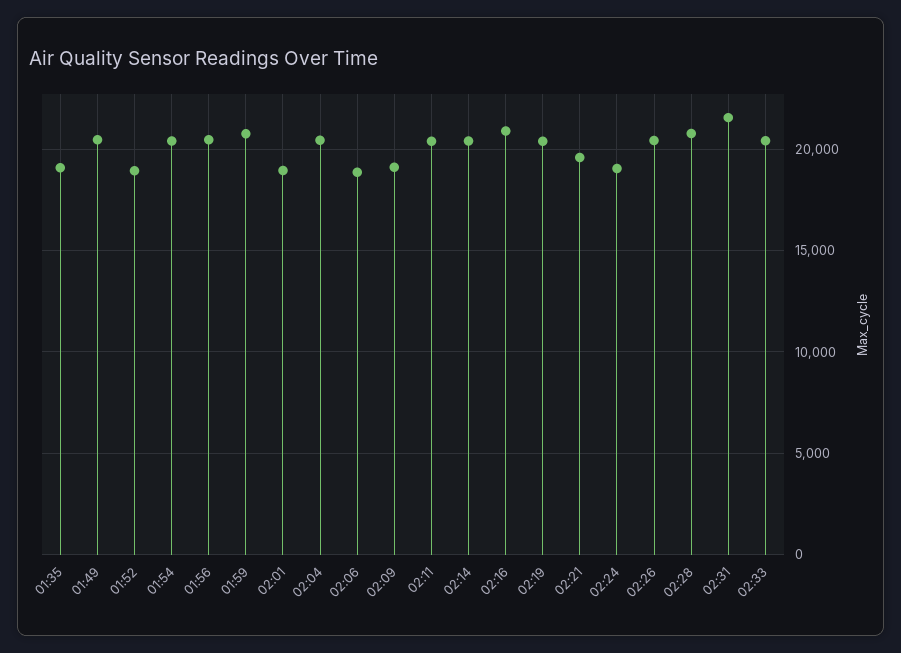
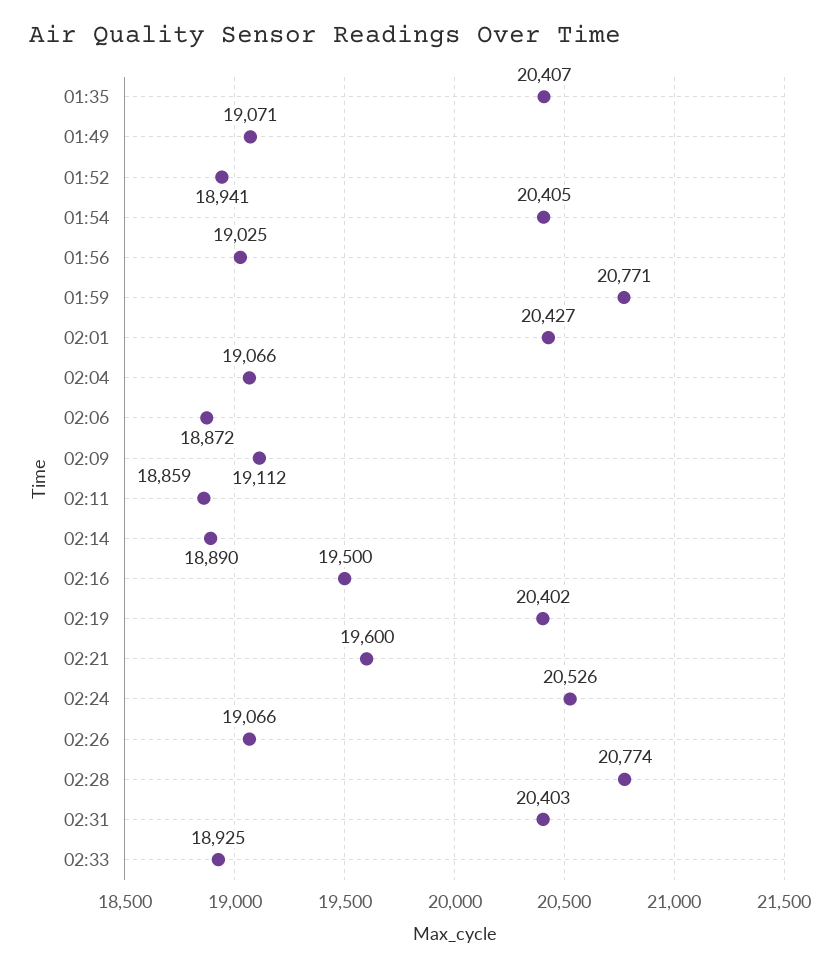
01:35: 19000 -> 20407
01:49: 20500 -> 19071
01:56: 20500 -> 19025
02:01: 19000 -> 20427
02:04: 20500 -> 19066
02:11: 20500 -> 18859
02:14: 20500 -> 18890
02:16: 21000 -> 19500
02:24: 19000 -> 20526
02:26: 20500 -> 19066
02:31: 21500 -> 20403
02:33: 20500 -> 18925

